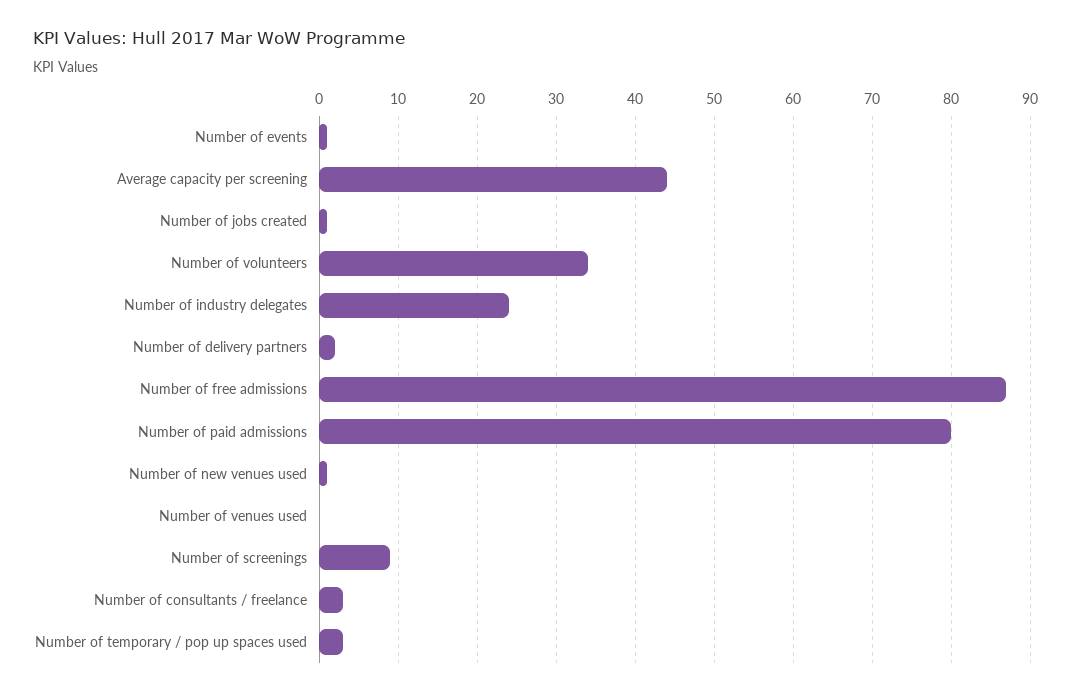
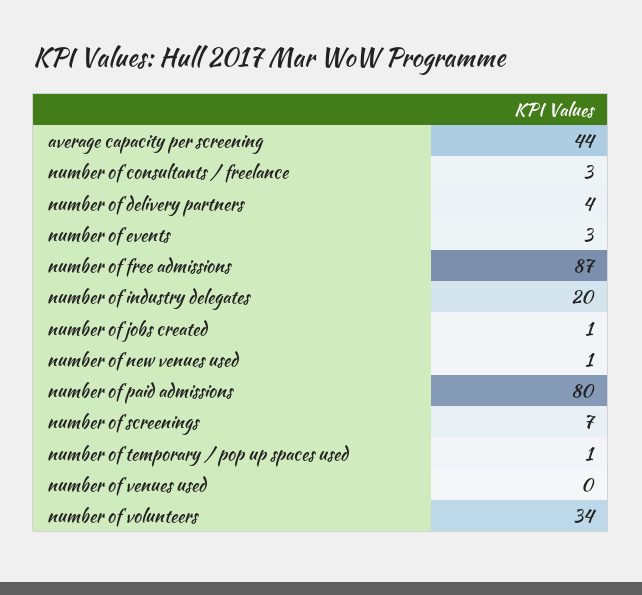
Number of events: 1 -> 3
Number of industry delegates: 24 -> 20
Number of delivery partners: 2 -> 4
Number of screenings: 9 -> 7
Number of temporary / pop up spaces used: 3 -> 1

